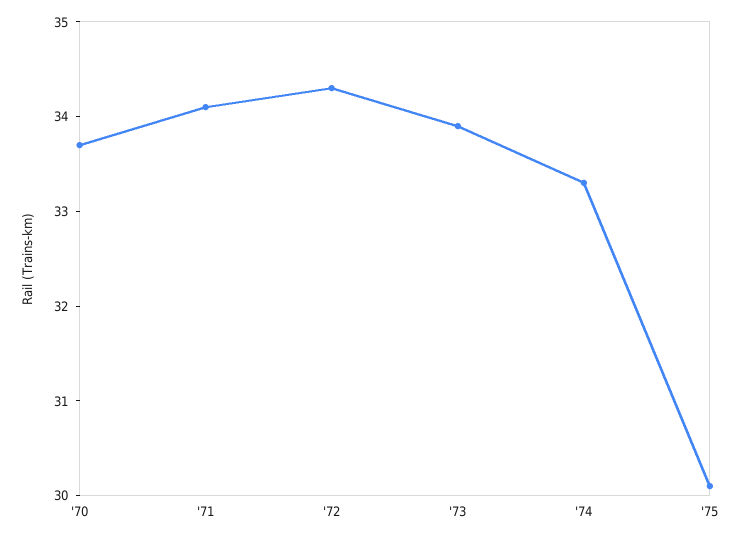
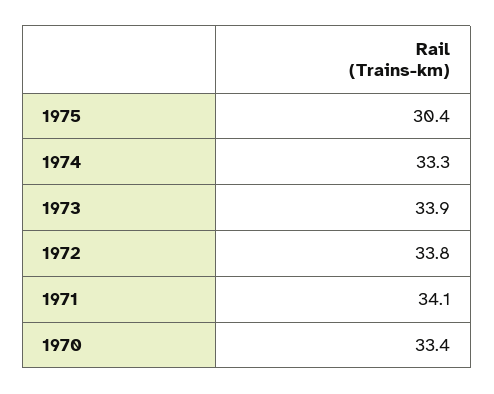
'70: 33.7 -> 33.4
'72: 34.3 -> 33.8
'75: 30.1 -> 30.4

